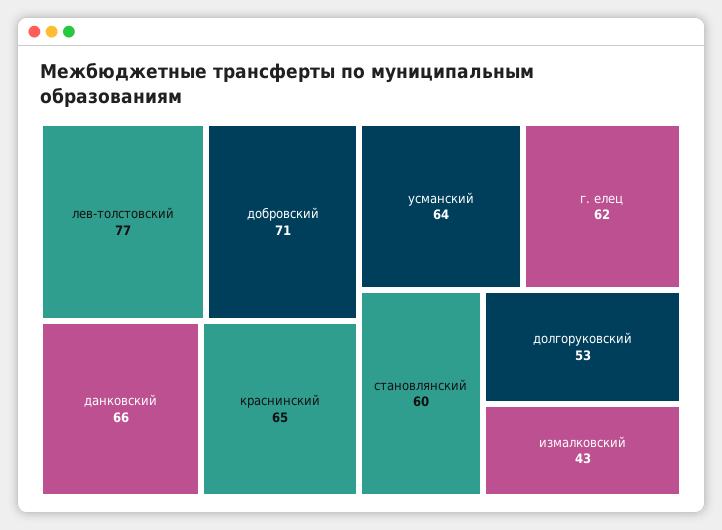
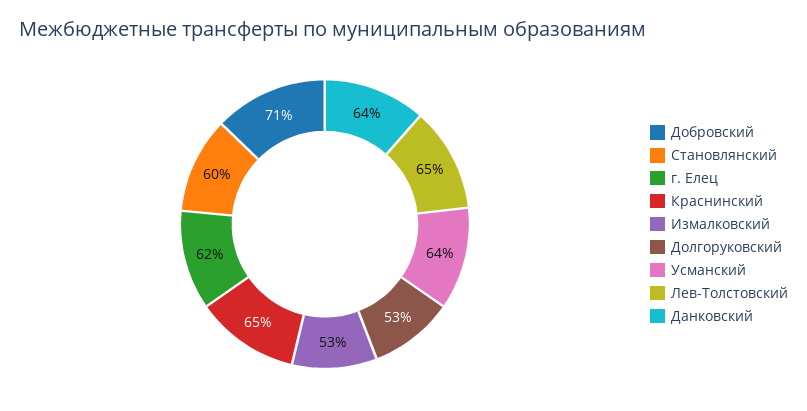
лев-толстовский: 77 -> 65
данковский: 66 -> 64
измалковский: 43 -> 53

